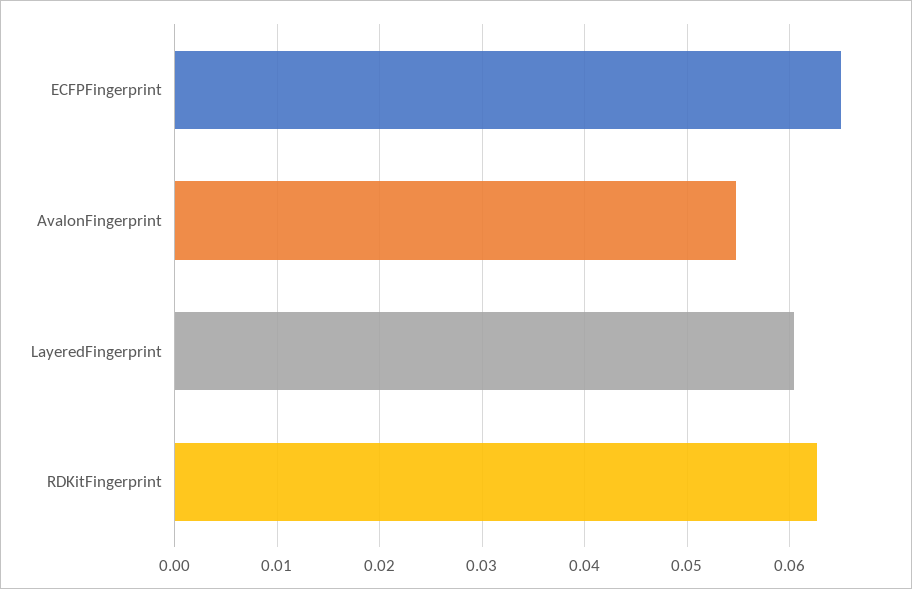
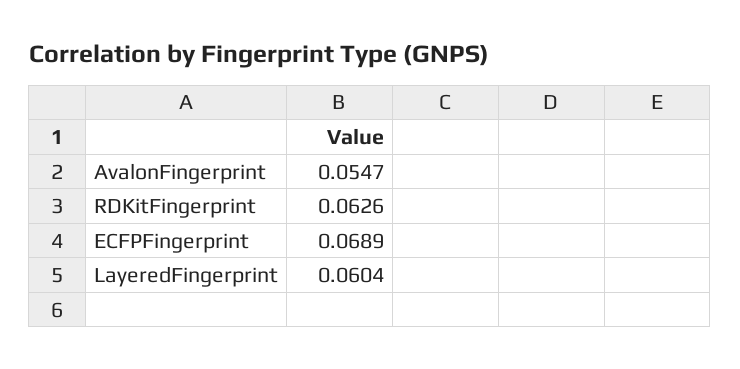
ECFPFingerprint: 0.065 -> 0.0689

